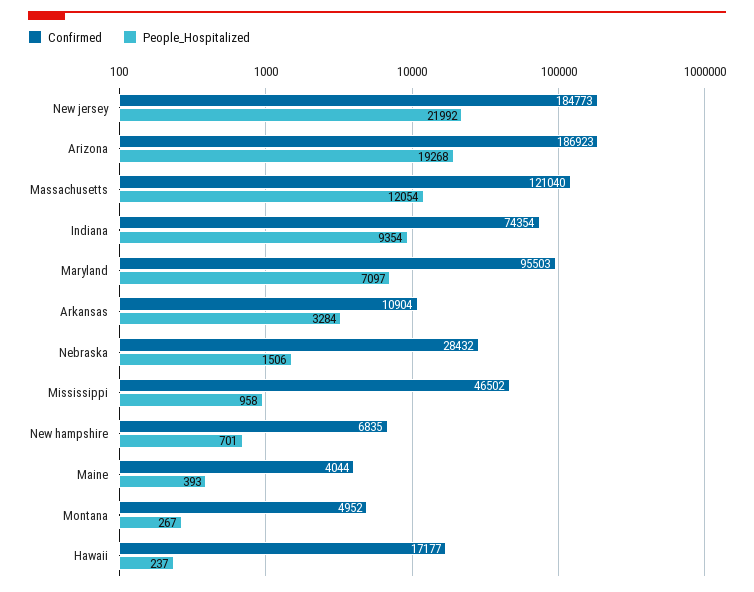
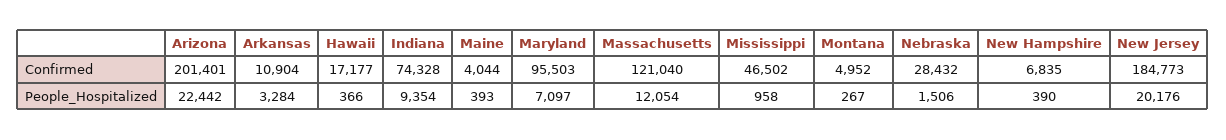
People_Hospitalized, New jersey: 21992 -> 20176
Confirmed, Arizona: 186923 -> 201401
People_Hospitalized, Arizona: 19268 -> 22442
Confirmed, Indiana: 74354 -> 74328
People_Hospitalized, New hampshire: 701 -> 390
People_Hospitalized, Hawaii: 237 -> 366

